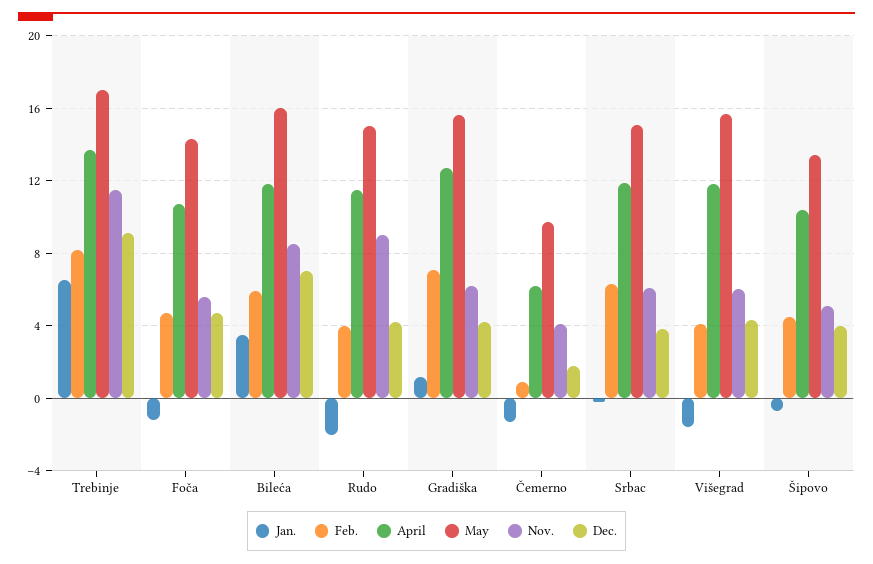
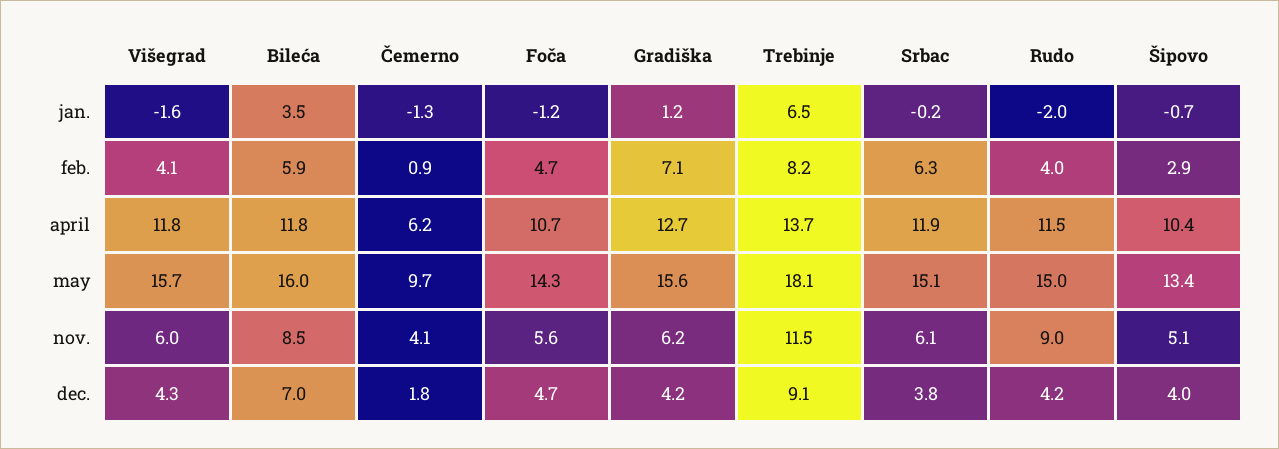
May, Trebinje: 17 -> 18.1
Feb., Šipovo: 4.5 -> 2.9

